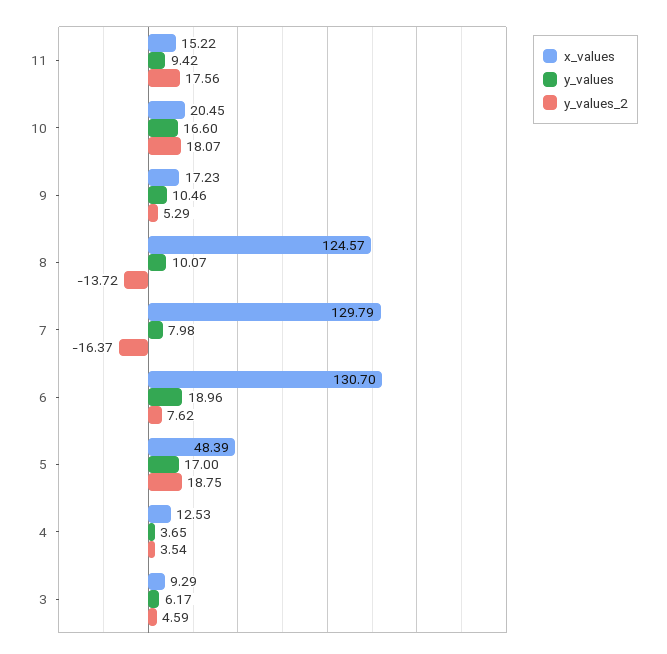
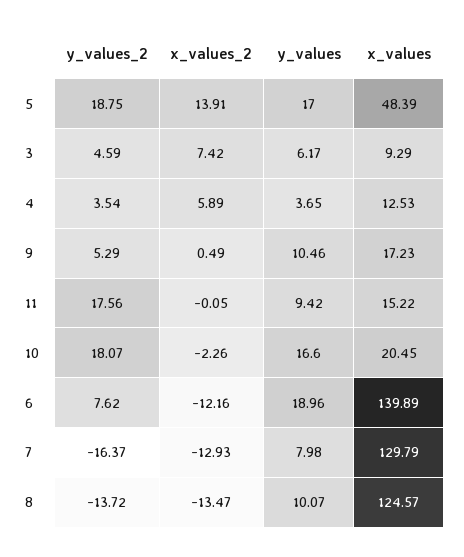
x_values, 6: 130.7 -> 139.89
x_values_2, 5: none -> 13.91
x_values_2, 3: none -> 7.42
x_values_2, 4: none -> 5.89
x_values_2, 9: none -> 0.49
x_values_2, 11: none -> -0.05
x_values_2, 10: none -> -2.26
x_values_2, 6: none -> -12.16
x_values_2, 7: none -> -12.93
x_values_2, 8: none -> -13.47

